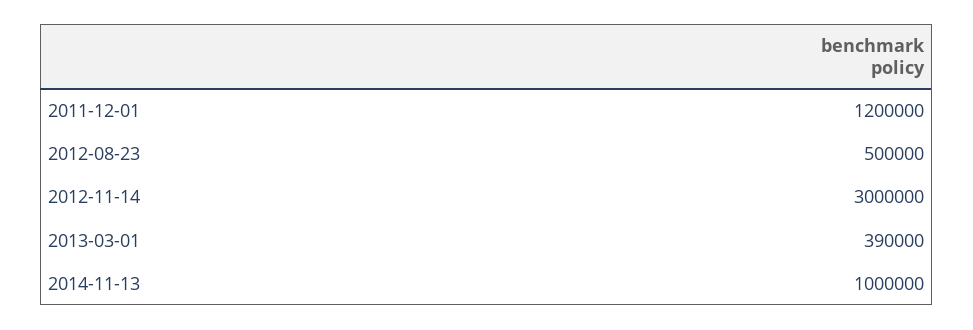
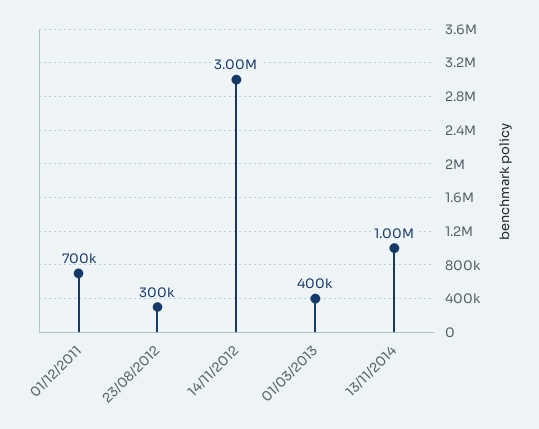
2011-12-01: 1200000 -> 700000
2012-08-23: 500000 -> 300000
2013-03-01: 390000 -> 400000

